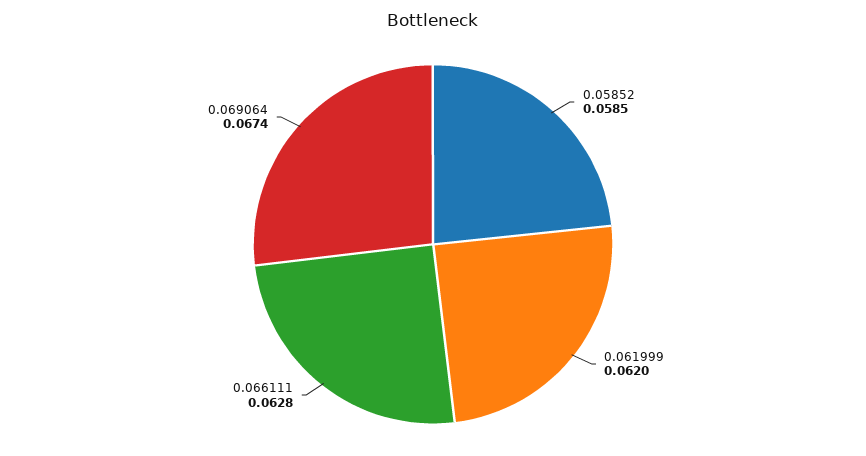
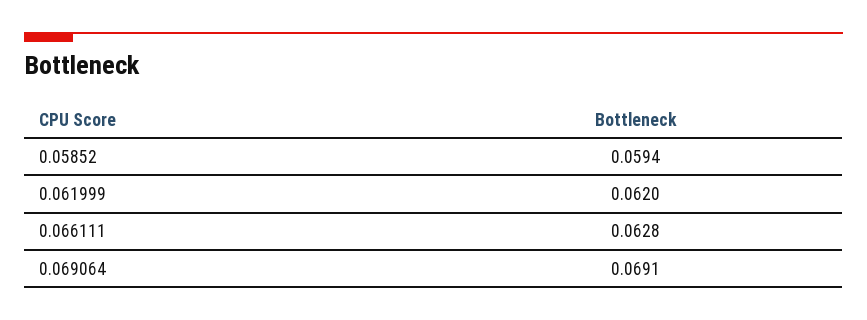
0.05852: 0.0585 -> 0.0594
0.069064: 0.0674 -> 0.0691

